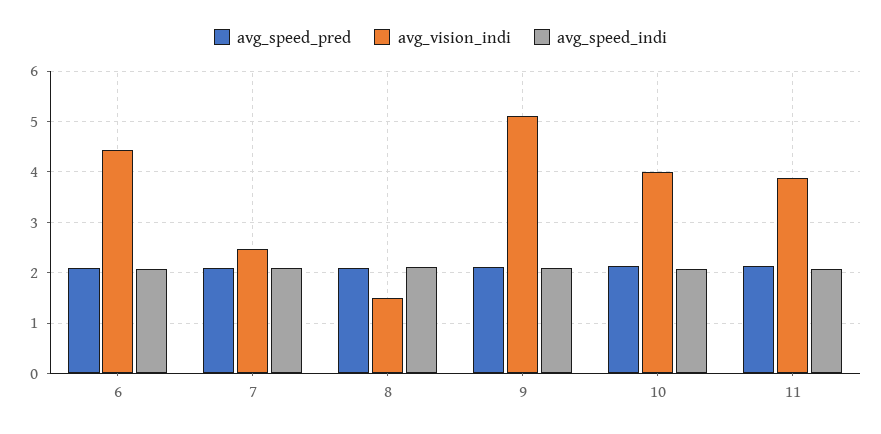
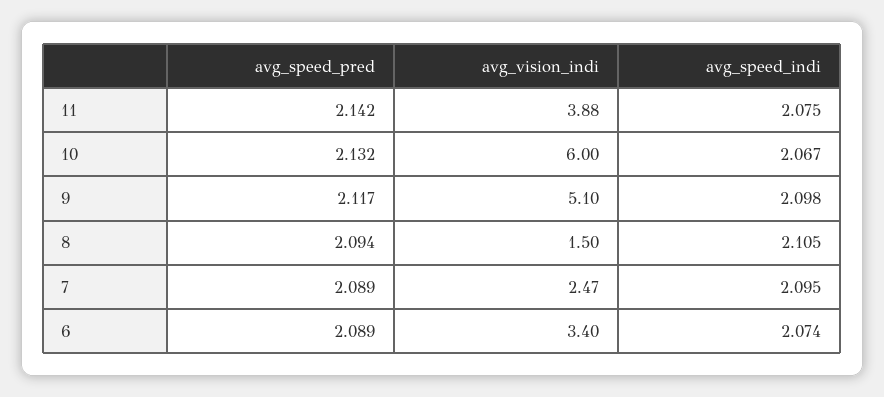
avg_vision_indi, 6: 4.4 -> 3.4
avg_vision_indi, 10: 4 -> 6

